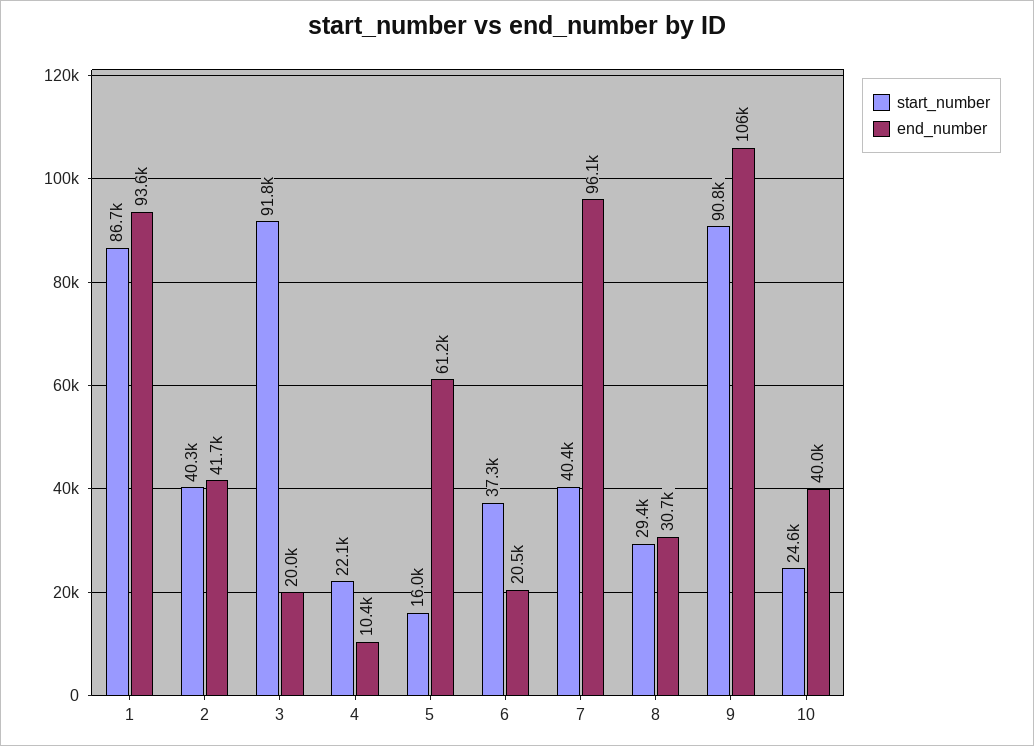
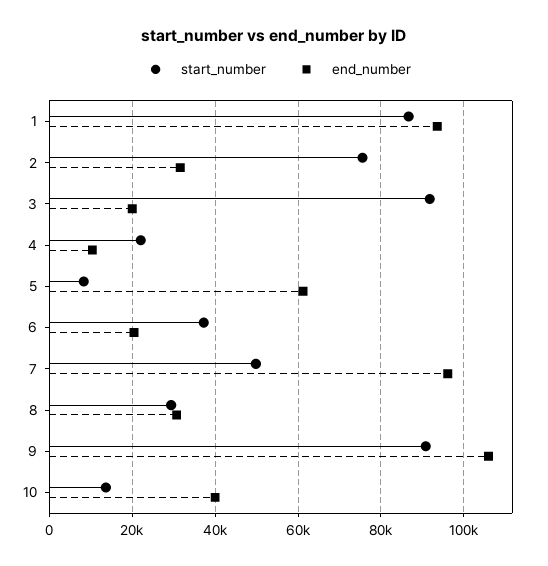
start_number, 2: 40300 -> 76000
end_number, 2: 41700 -> 32000
start_number, 5: 16000 -> 8000
start_number, 7: 40400 -> 50000
start_number, 10: 24600 -> 14000

